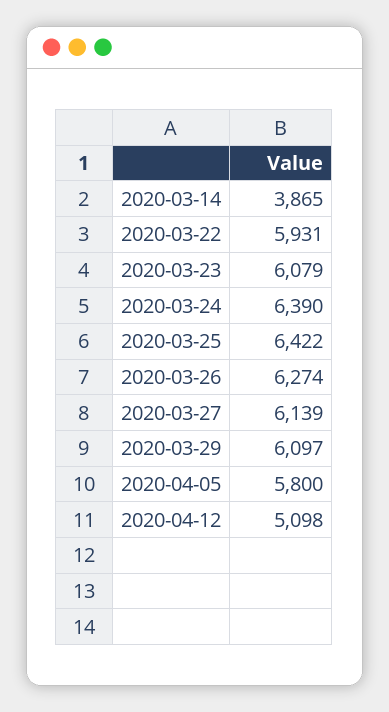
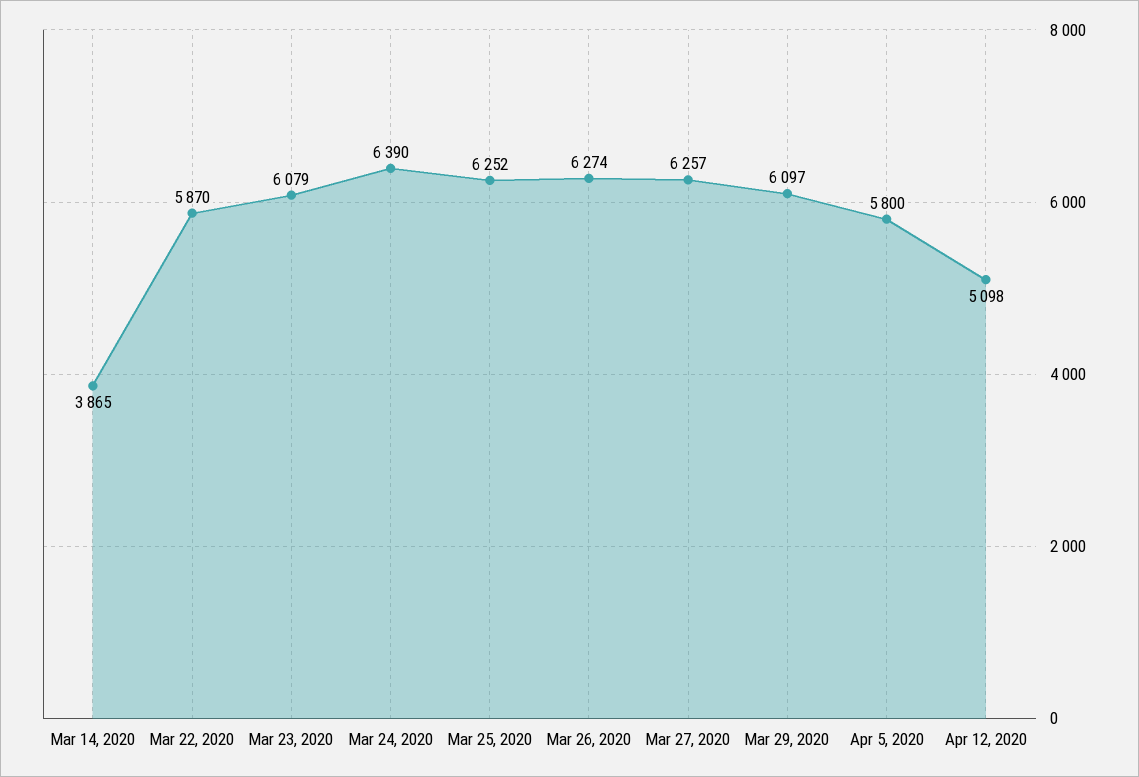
2020-03-22: 5931 -> 5870
2020-03-25: 6422 -> 6252
2020-03-27: 6139 -> 6257

